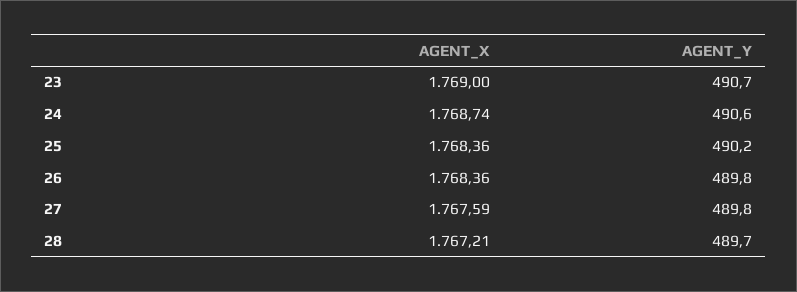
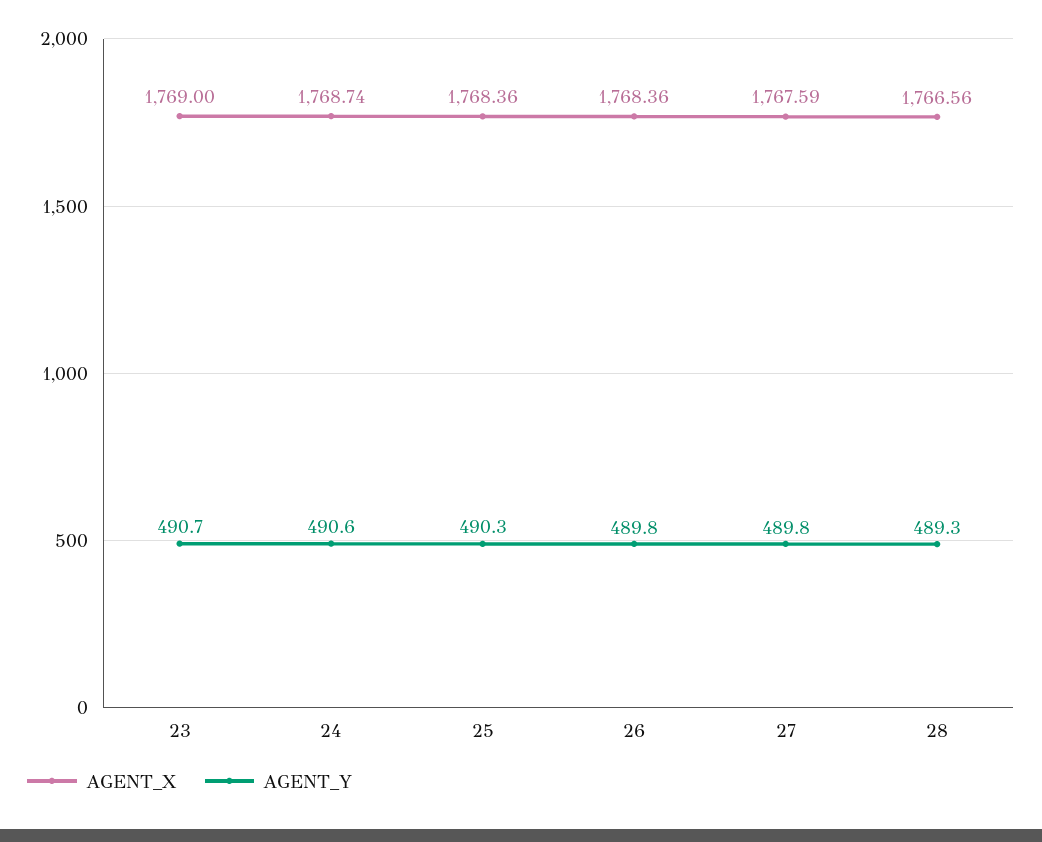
AGENT_Y, 25: 490.2 -> 490.3
AGENT_X, 28: 1767.21 -> 1766.56
AGENT_Y, 28: 489.7 -> 489.3

